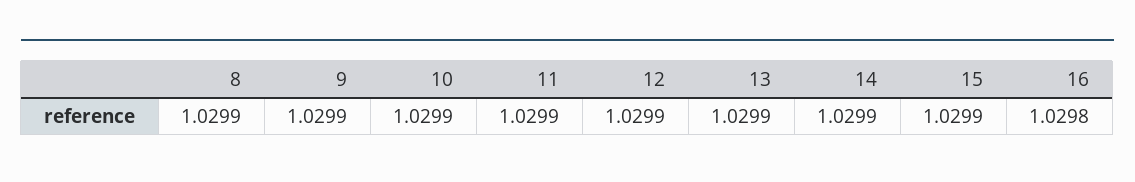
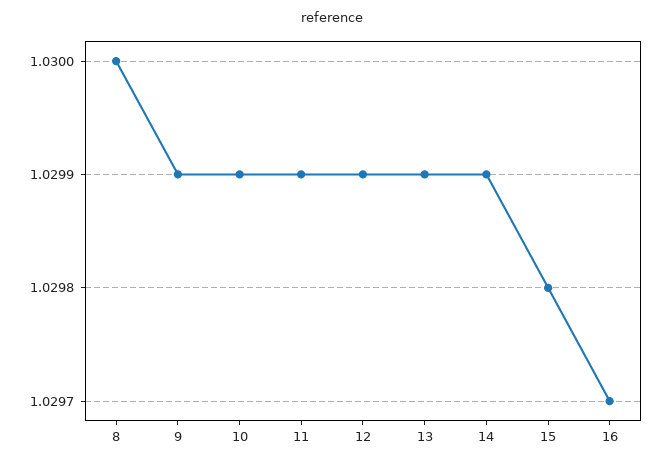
8: 1.0299 -> 1.03
15: 1.0299 -> 1.0298
16: 1.0298 -> 1.0297

